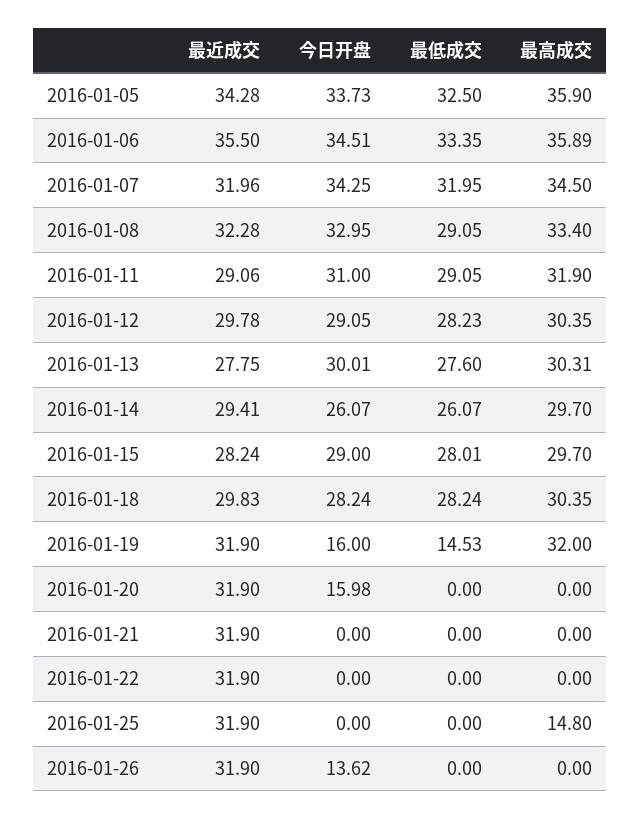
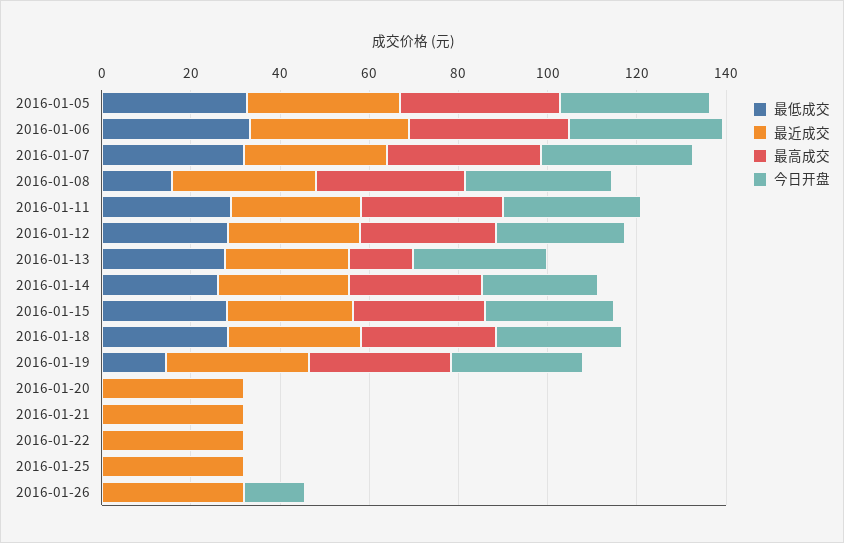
最低成交, 2016-01-08: 29.05 -> 15
最高成交, 2016-01-13: 30.31 -> 15
今日开盘, 2016-01-19: 16 -> 30
今日开盘, 2016-01-20: 15.98 -> 0
最高成交, 2016-01-25: 14.8 -> 0

